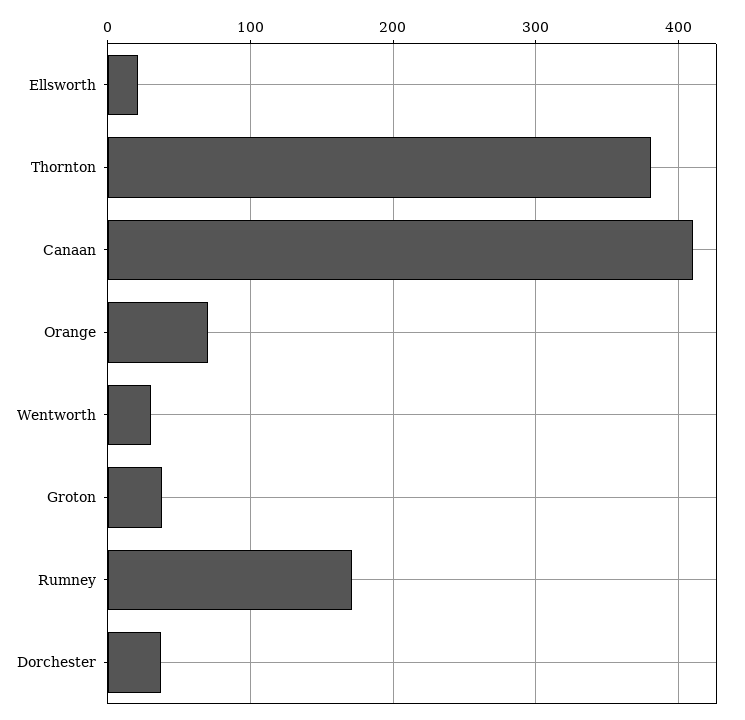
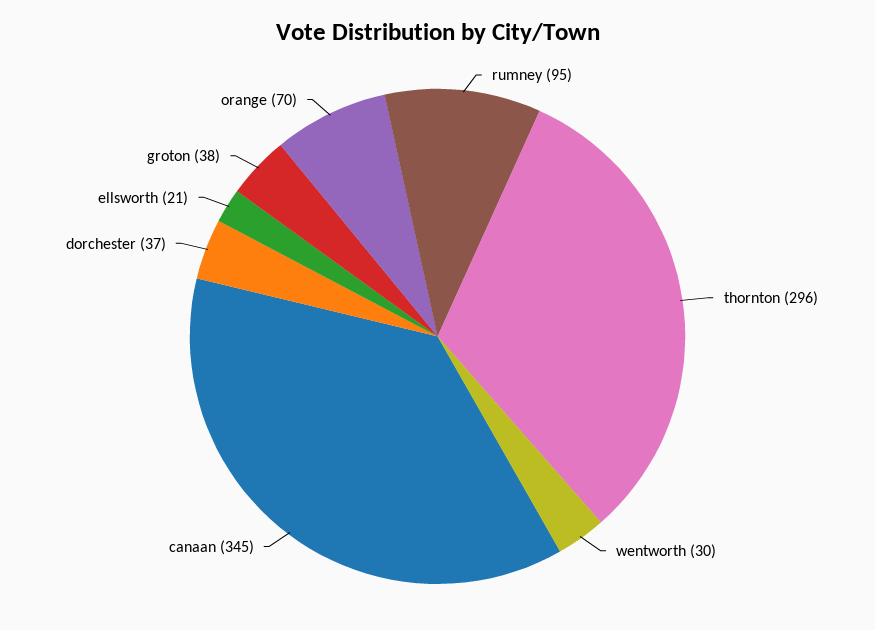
Thornton: 380 -> 296
Canaan: 410 -> 345
Rumney: 170 -> 95

